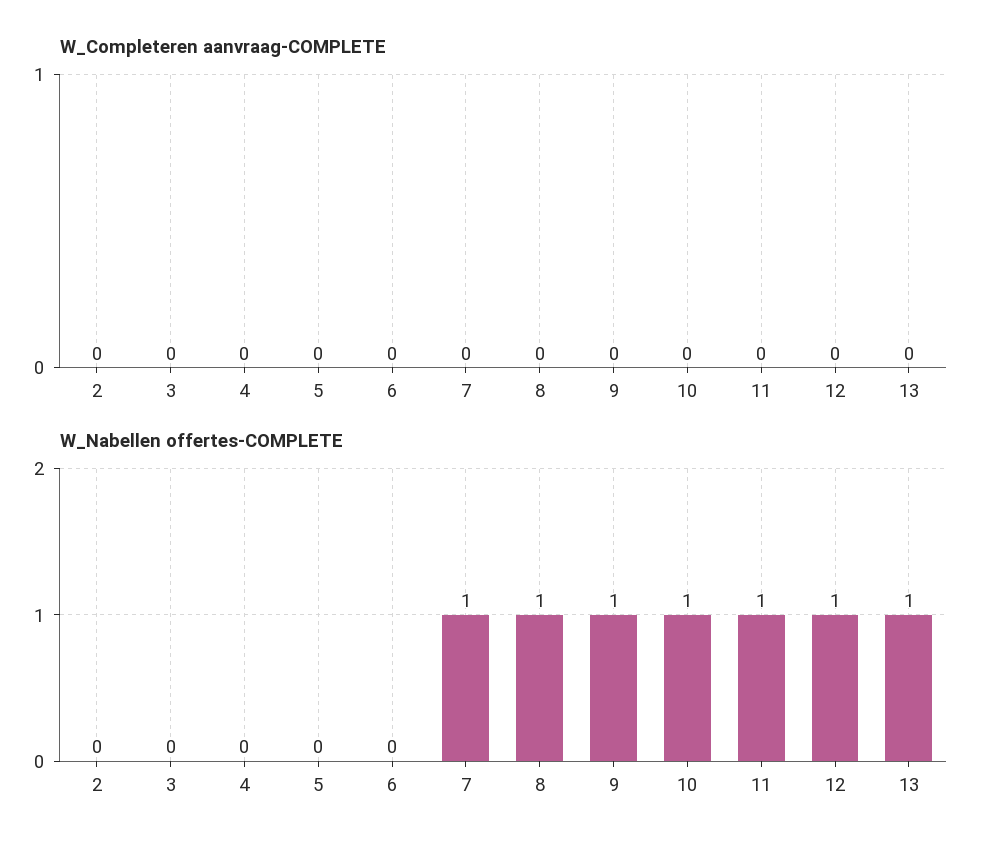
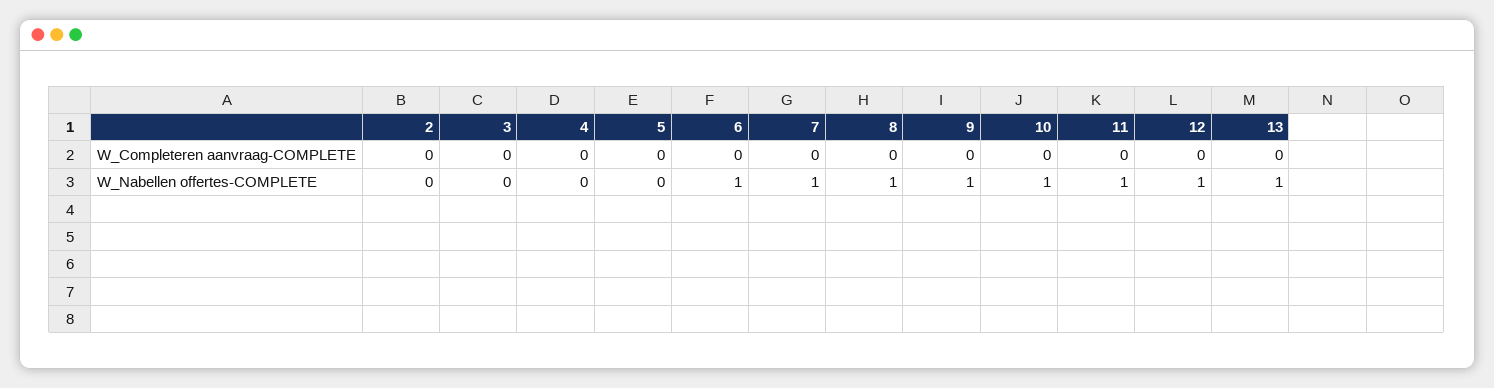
W_Nabellen offertes-COMPLETE, 6: 0 -> 1

